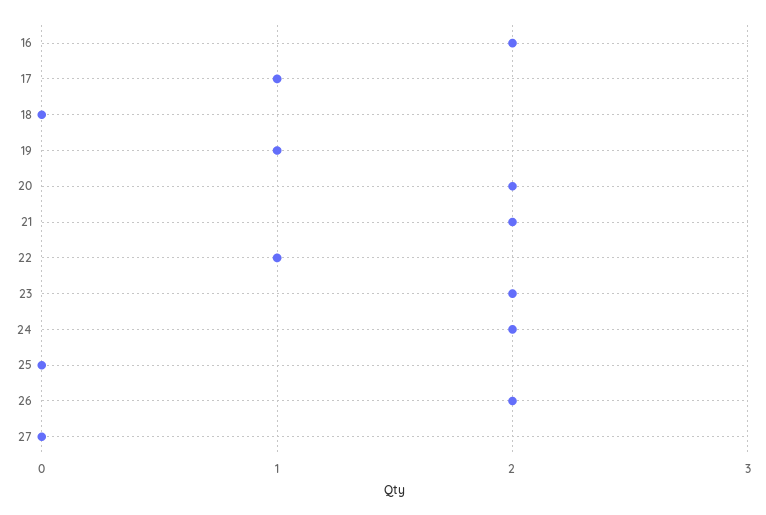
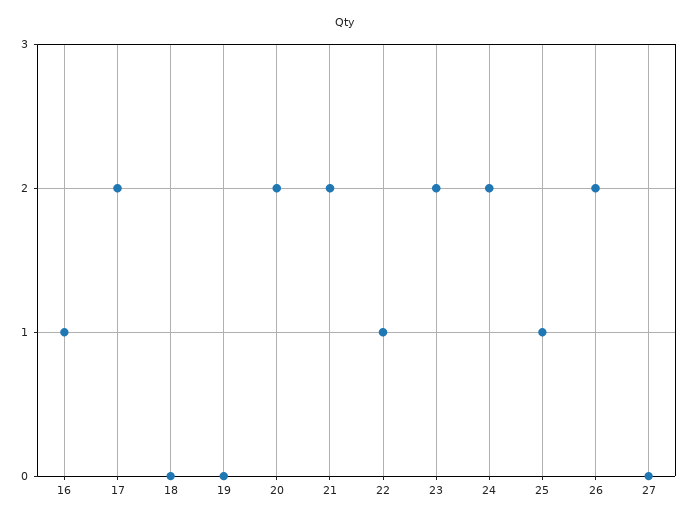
16: 2 -> 1
17: 1 -> 2
19: 1 -> 0
25: 0 -> 1

